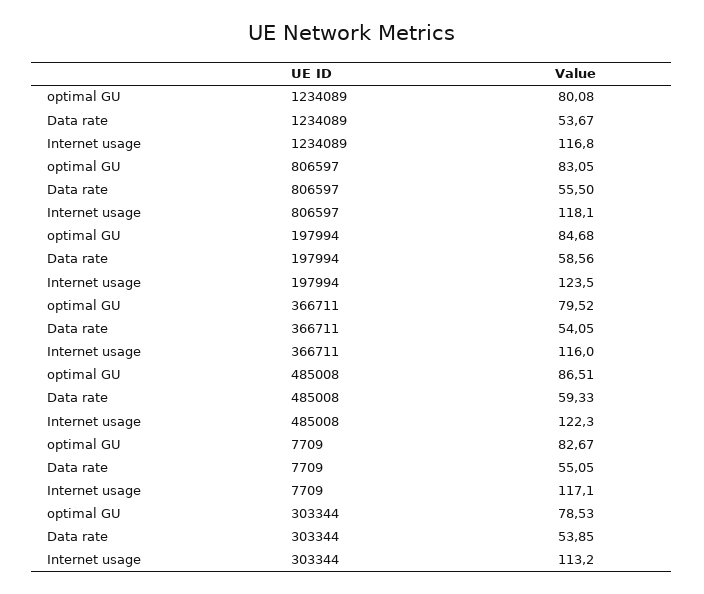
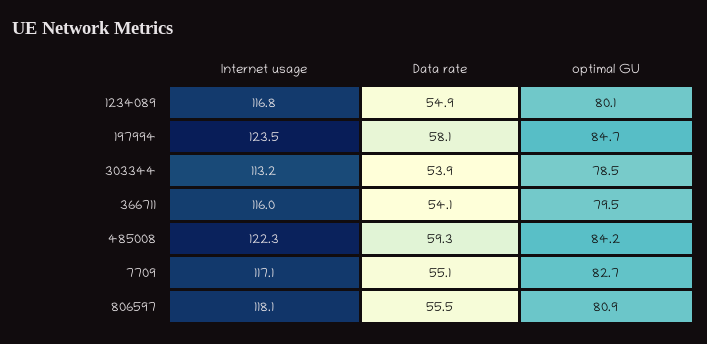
Data rate, 1234089: 53.67 -> 54.9
optimal GU, 806597: 83.05 -> 80.9
Data rate, 197994: 58.56 -> 58.1
optimal GU, 485008: 86.51 -> 84.2

